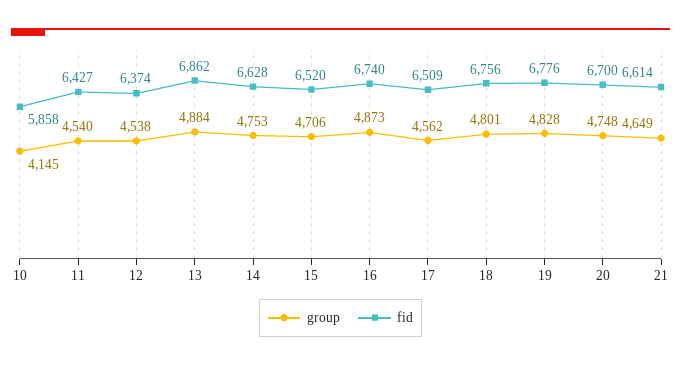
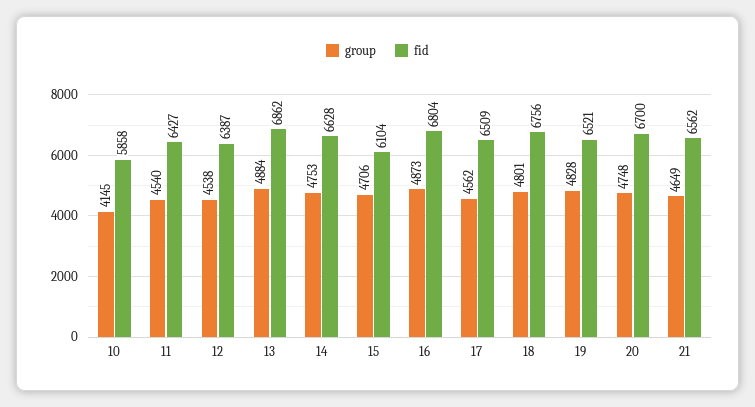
fid, 12: 6374 -> 6387
fid, 15: 6520 -> 6104
fid, 16: 6740 -> 6804
fid, 19: 6776 -> 6521
fid, 21: 6614 -> 6562

